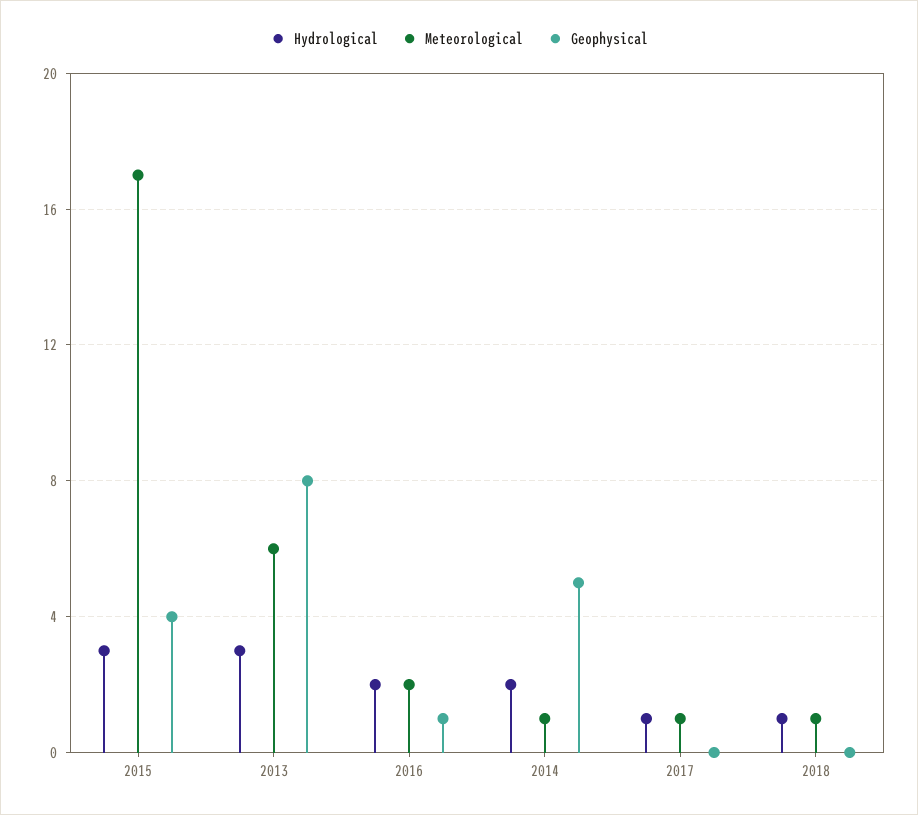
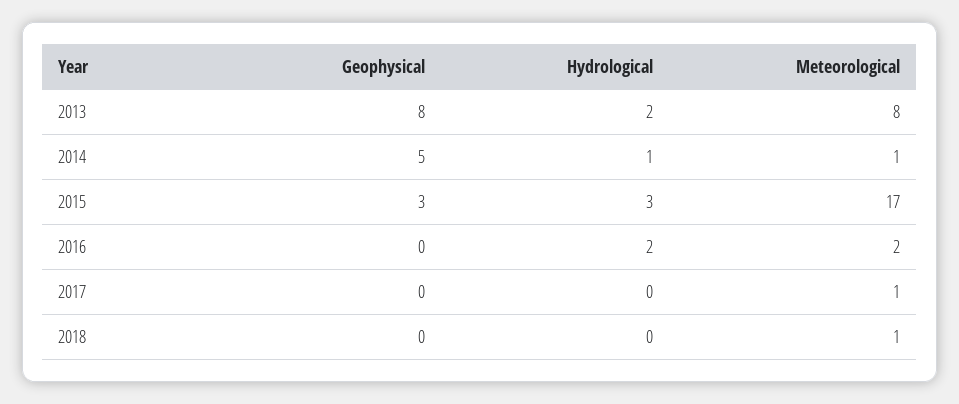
Geophysical, 2015: 4 -> 3
Hydrological, 2013: 3 -> 2
Meteorological, 2013: 6 -> 8
Geophysical, 2016: 1 -> 0
Hydrological, 2014: 2 -> 1
Hydrological, 2017: 1 -> 0
Hydrological, 2018: 1 -> 0

